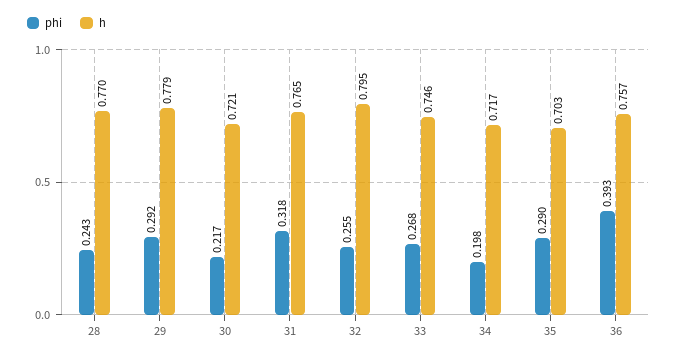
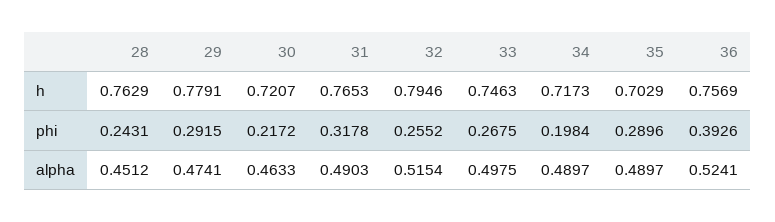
h, 28: 0.77 -> 0.7629
alpha, 28: none -> 0.4512
alpha, 29: none -> 0.4741
alpha, 30: none -> 0.4633
alpha, 31: none -> 0.4903
alpha, 32: none -> 0.5154
alpha, 33: none -> 0.4975
alpha, 34: none -> 0.4897
alpha, 35: none -> 0.4897
alpha, 36: none -> 0.5241

